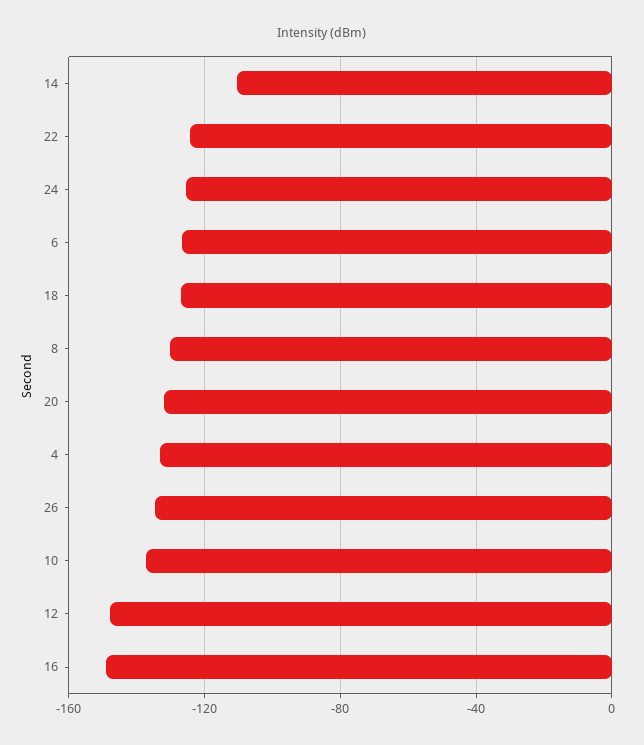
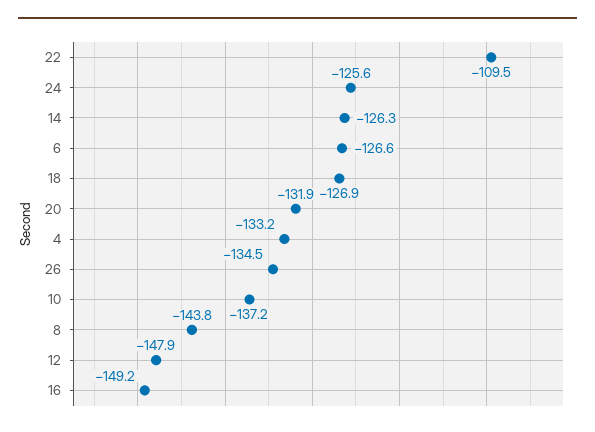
14: -110 -> -126.3
22: -125 -> -109.5
8: -130 -> -143.8

